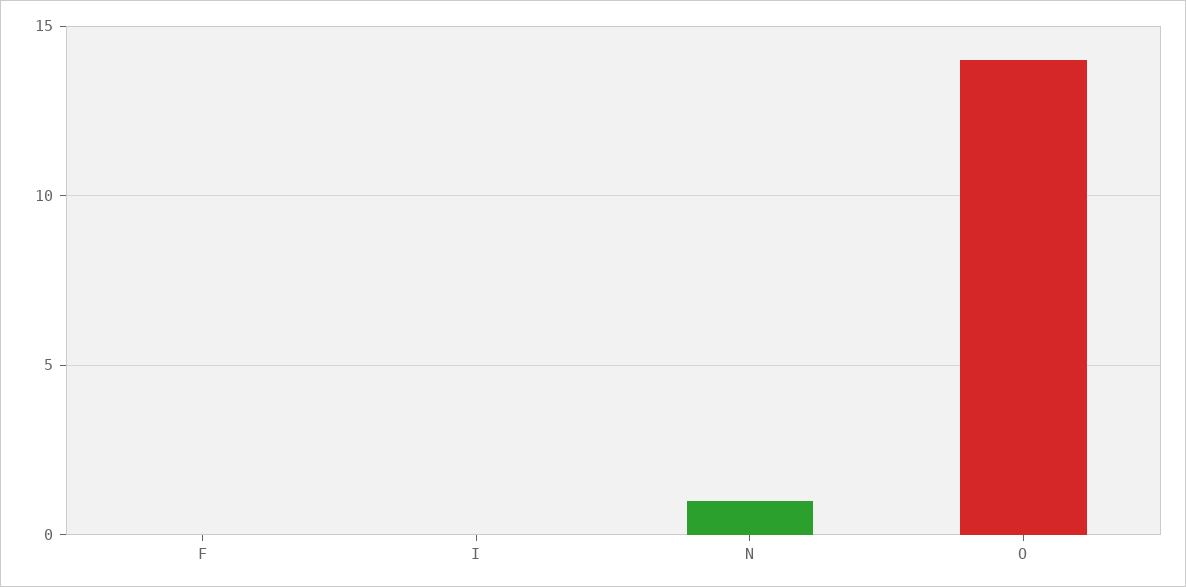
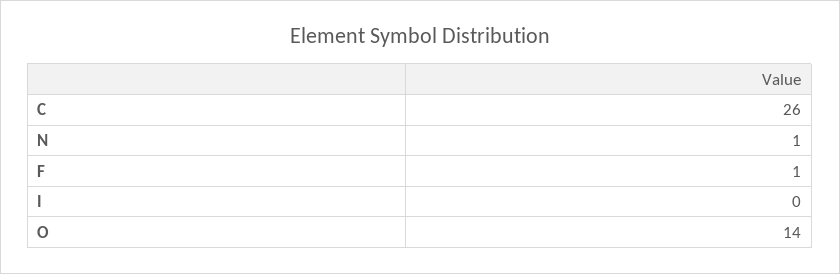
F: 0 -> 1
C: none -> 26

